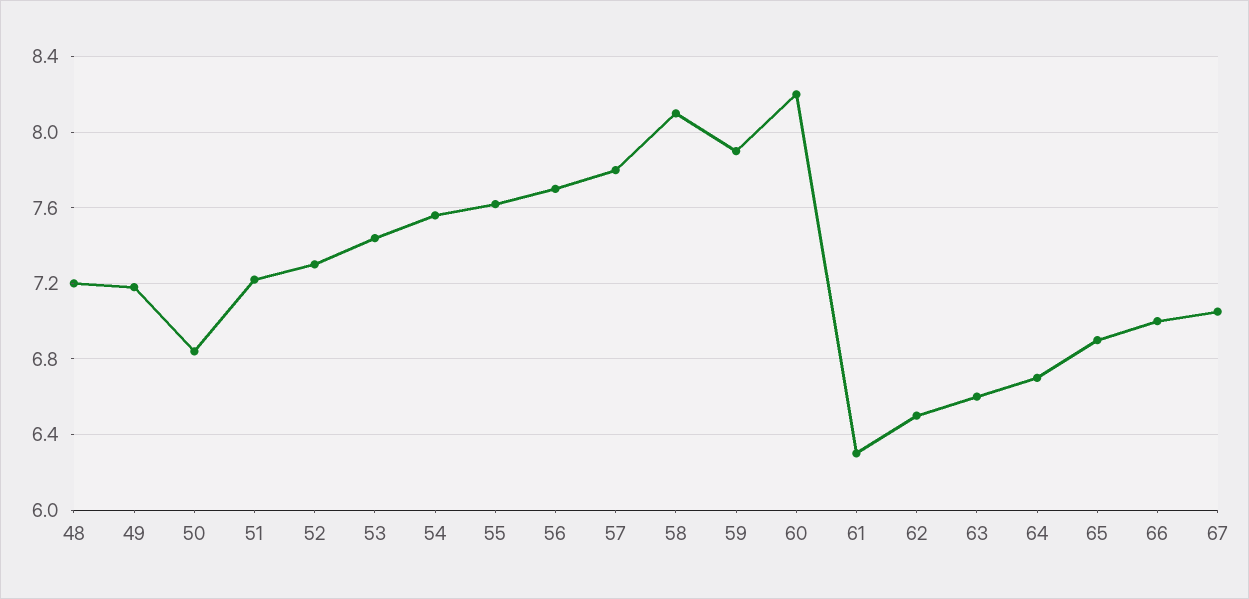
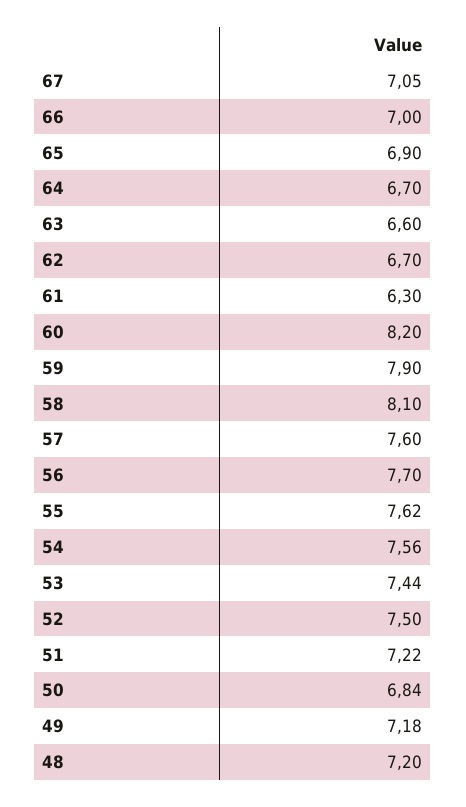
52: 7.3 -> 7.5
57: 7.8 -> 7.6
62: 6.5 -> 6.7

